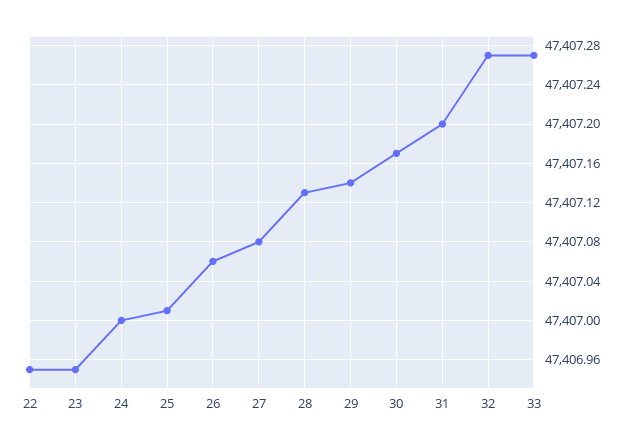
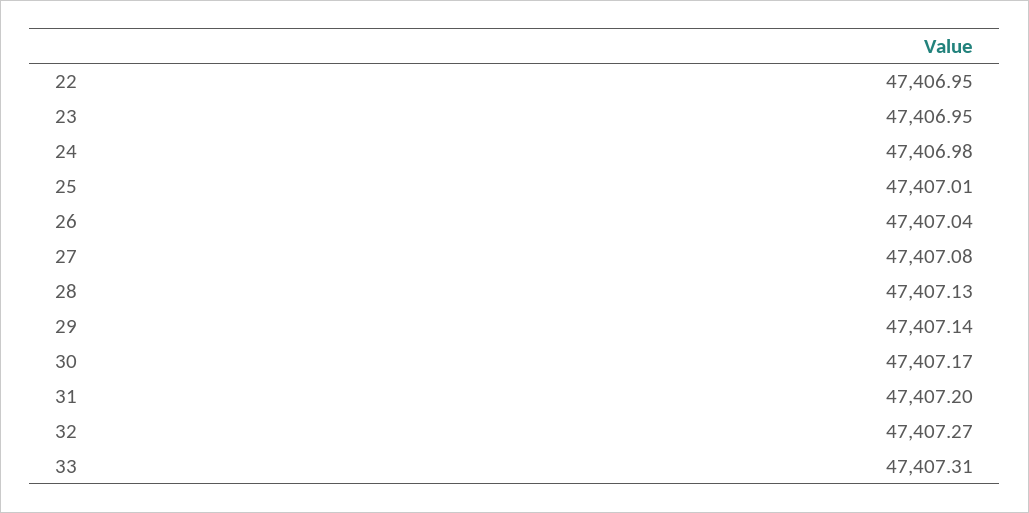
24: 47407 -> 47406.98
26: 47407.06 -> 47407.04
33: 47407.27 -> 47407.31

